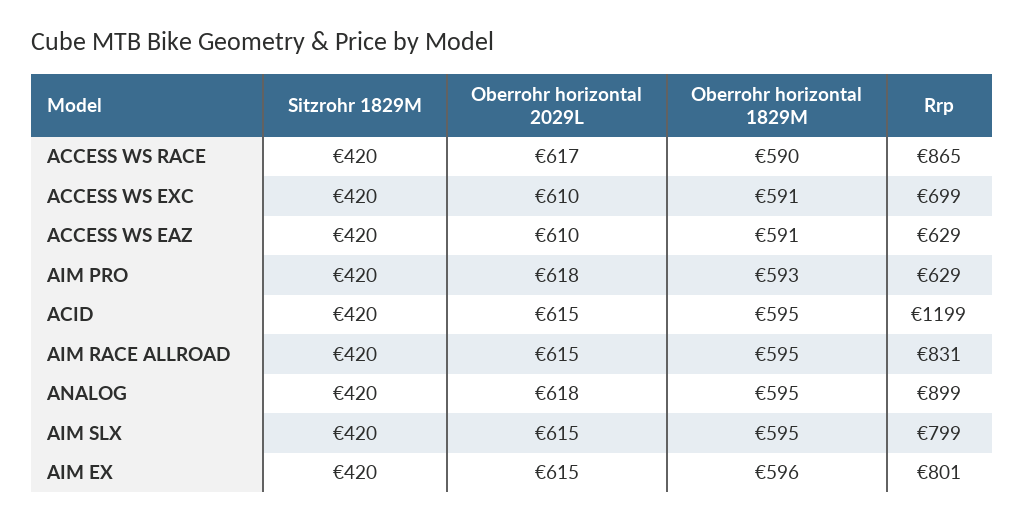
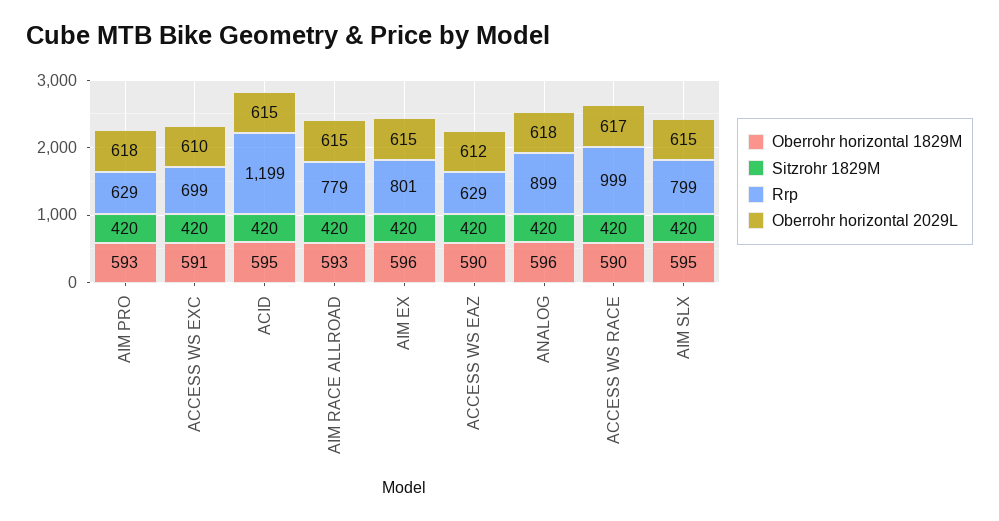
Rrp, ACCESS WS RACE: 865 -> 999
Oberrohr horizontal 2029L, ACCESS WS EAZ: 610 -> 612
Oberrohr horizontal 1829M, ACCESS WS EAZ: 591 -> 590
Oberrohr horizontal 1829M, AIM RACE ALLROAD: 595 -> 593
Rrp, AIM RACE ALLROAD: 831 -> 779
Oberrohr horizontal 1829M, ANALOG: 595 -> 596

